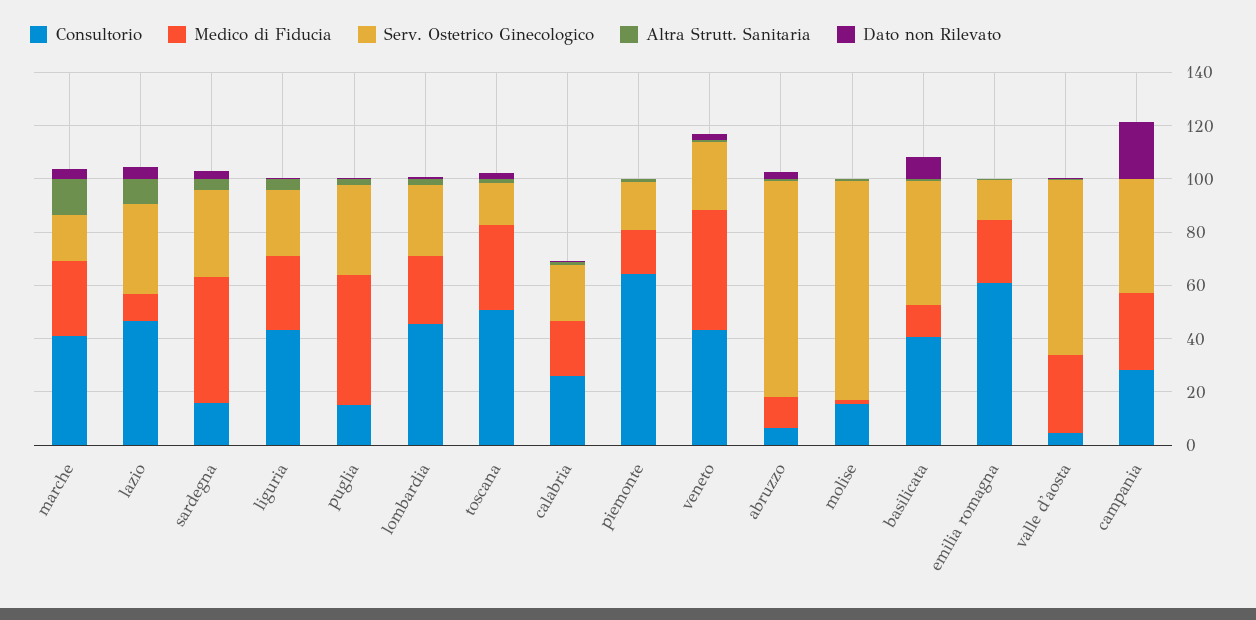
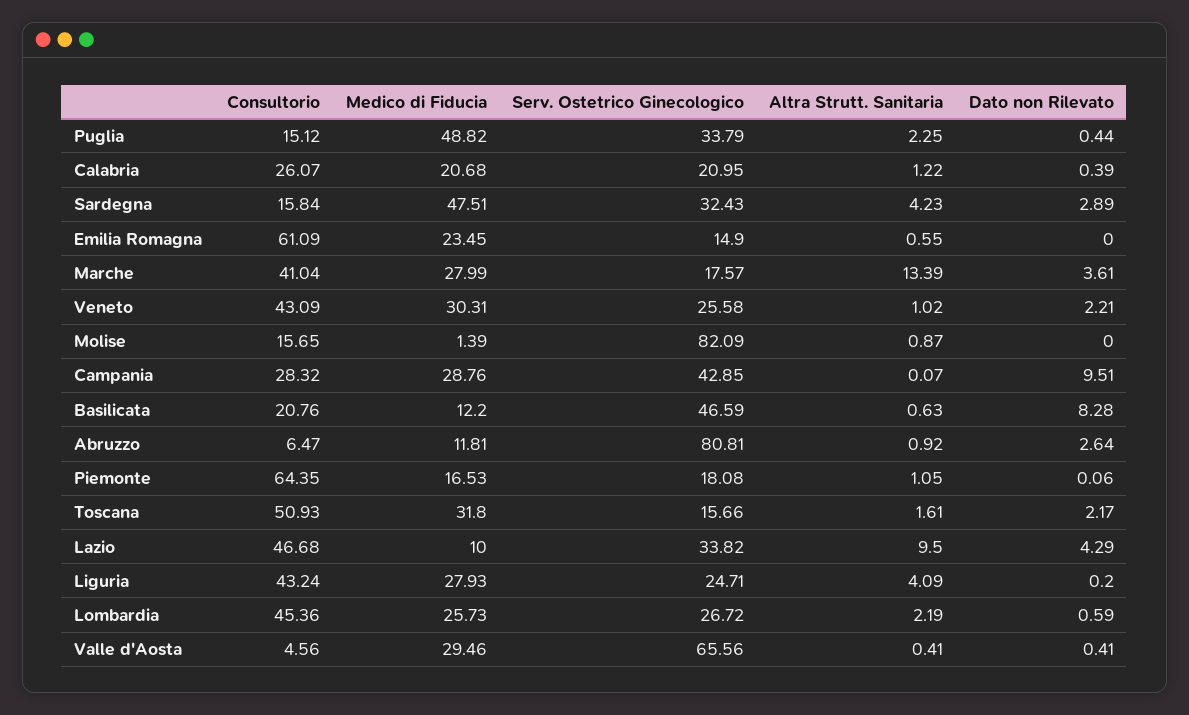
Medico di Fiducia, veneto: 45 -> 30.31
Consultorio, basilicata: 40 -> 20.76
Dato non Rilevato, campania: 20 -> 9.51

